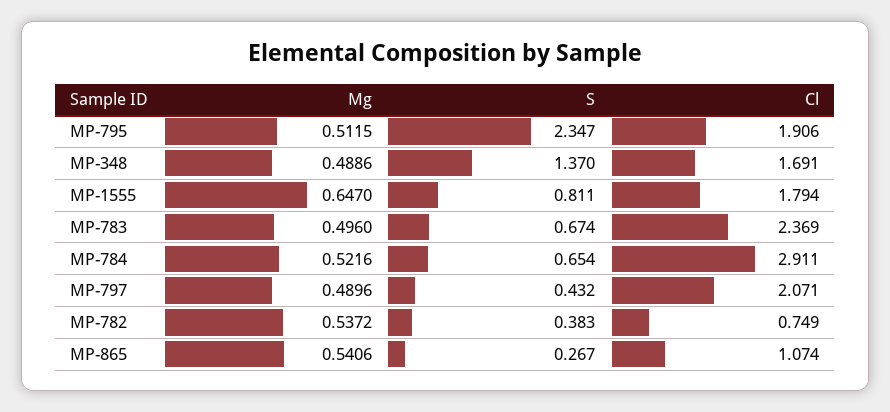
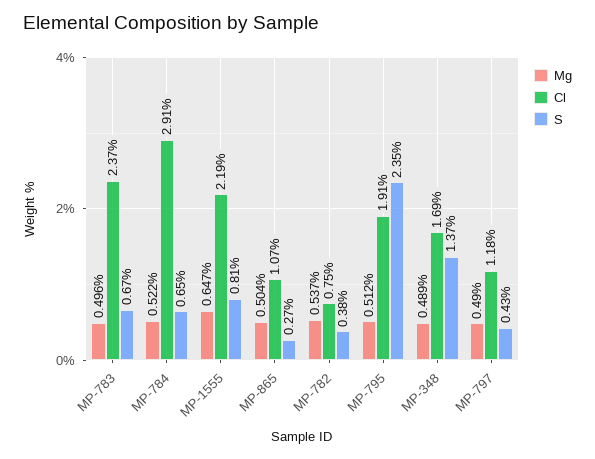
Cl, MP-1555: 1.794 -> 2.19
Cl, MP-797: 2.071 -> 1.18
Mg, MP-865: 0.5406 -> 0.504

